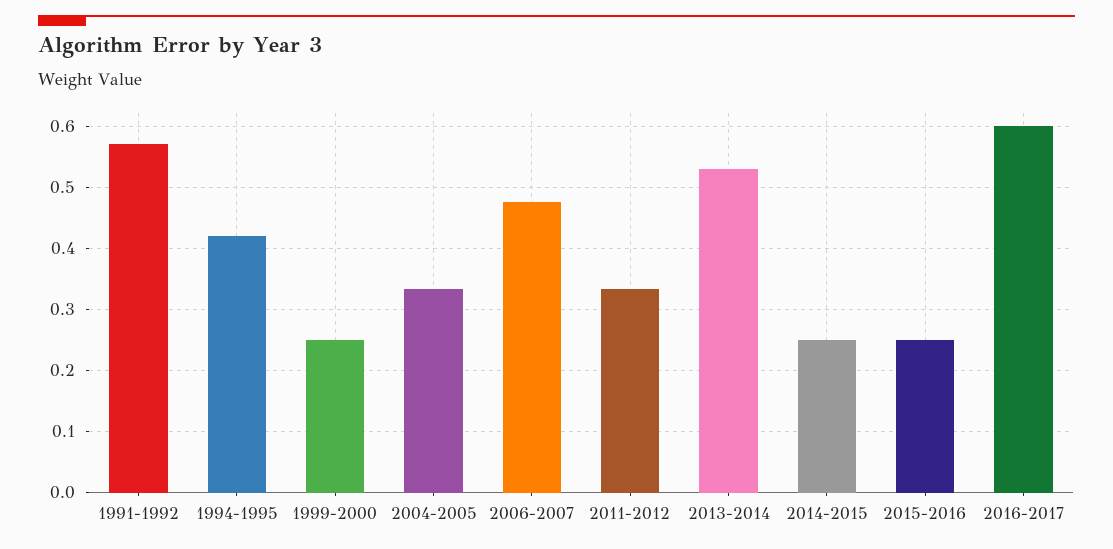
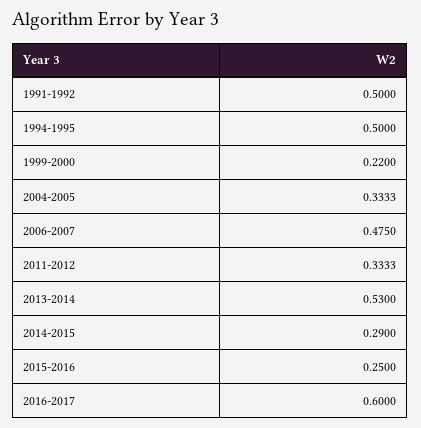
1991-1992: 0.57 -> 0.5
1994-1995: 0.42 -> 0.5
1999-2000: 0.25 -> 0.22
2014-2015: 0.25 -> 0.29

